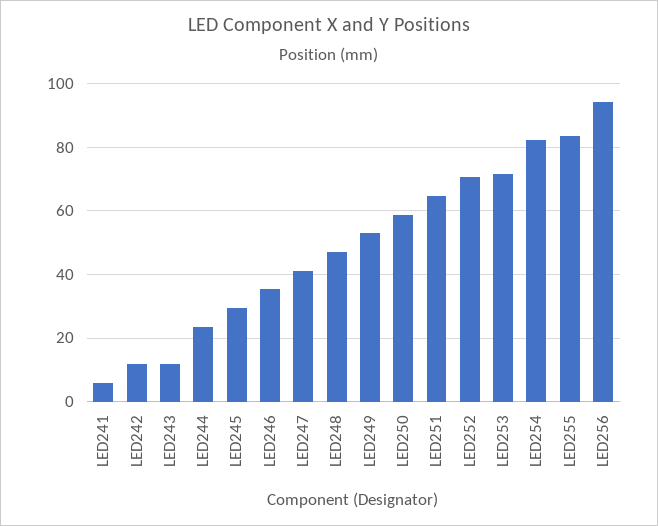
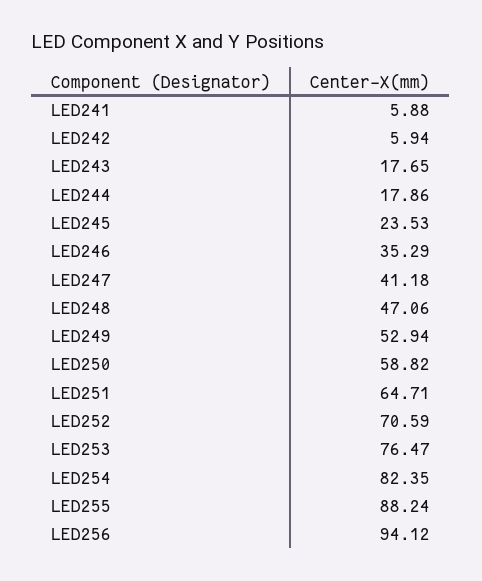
LED242: 12 -> 5.94
LED243: 12 -> 17.65
LED244: 24 -> 17.86
LED245: 30 -> 23.53
LED253: 72 -> 76.47
LED255: 84 -> 88.24

